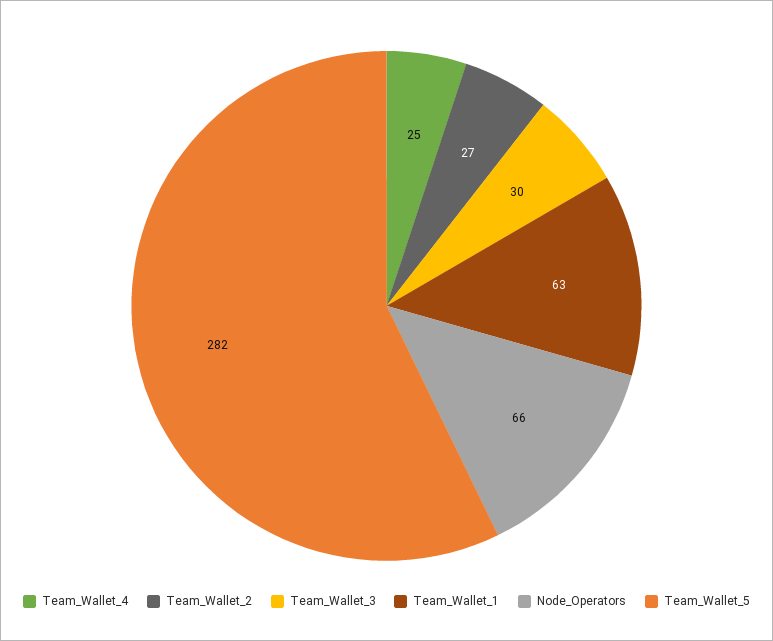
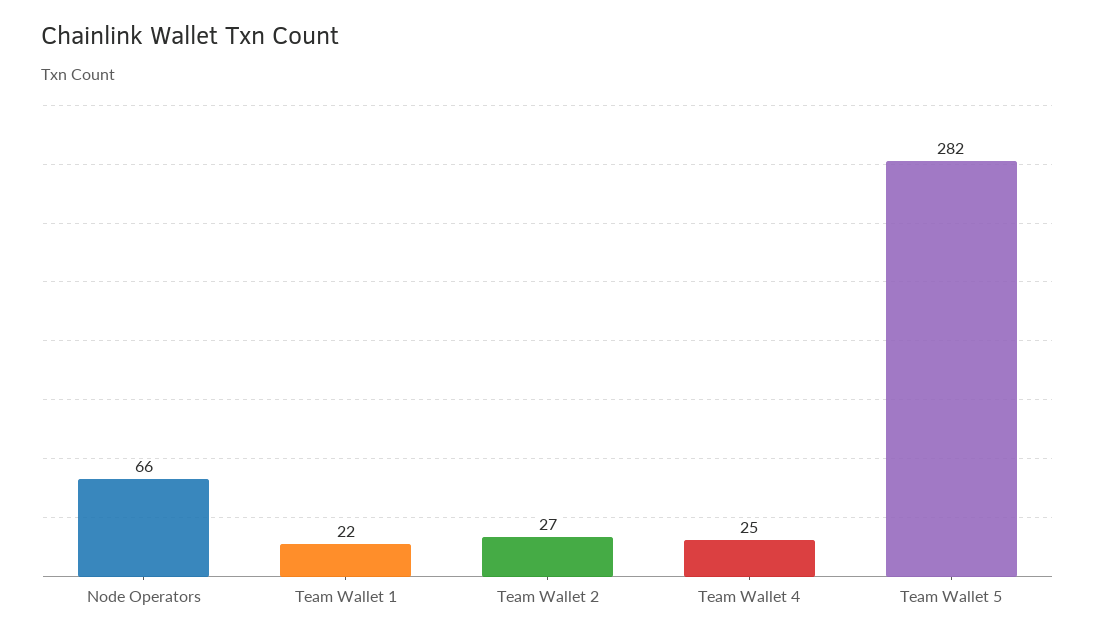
Team_Wallet_3: 30 -> none
Team_Wallet_1: 63 -> 22

